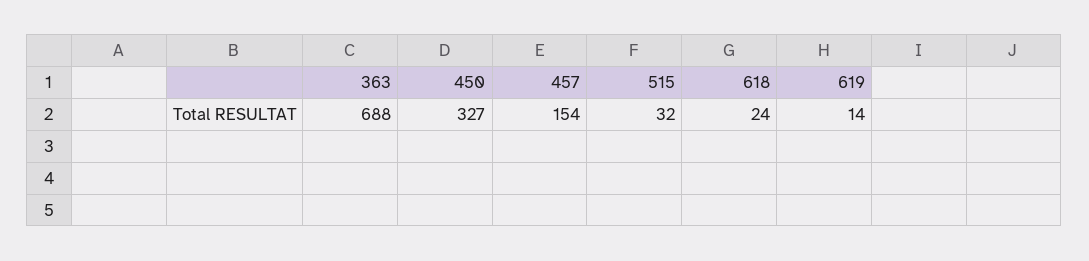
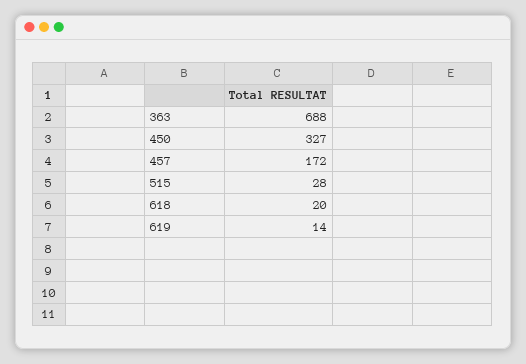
457: 154 -> 172
515: 32 -> 28
618: 24 -> 20

